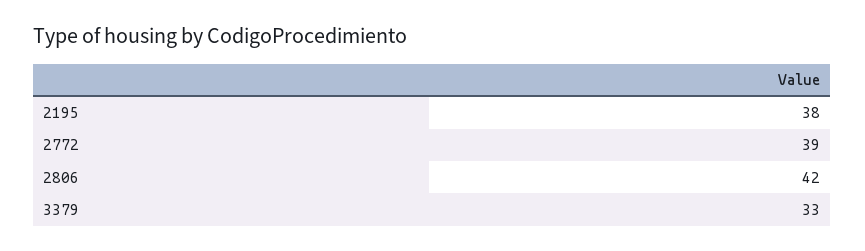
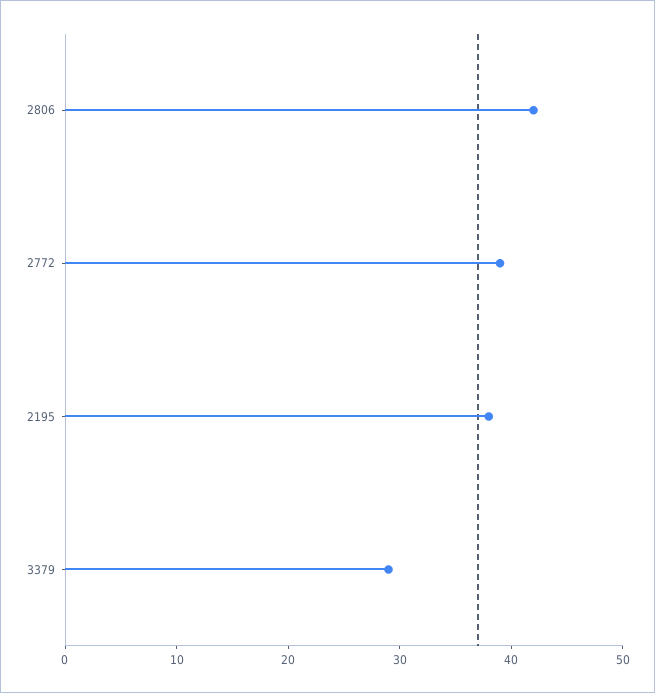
3379: 33 -> 29

